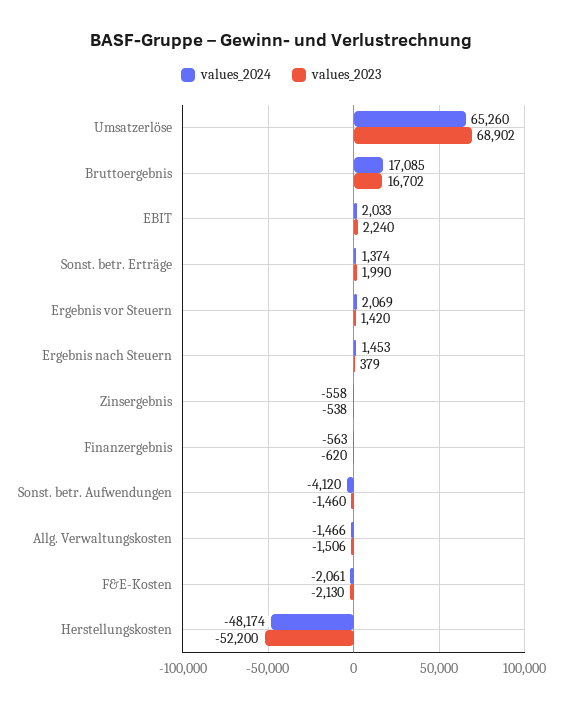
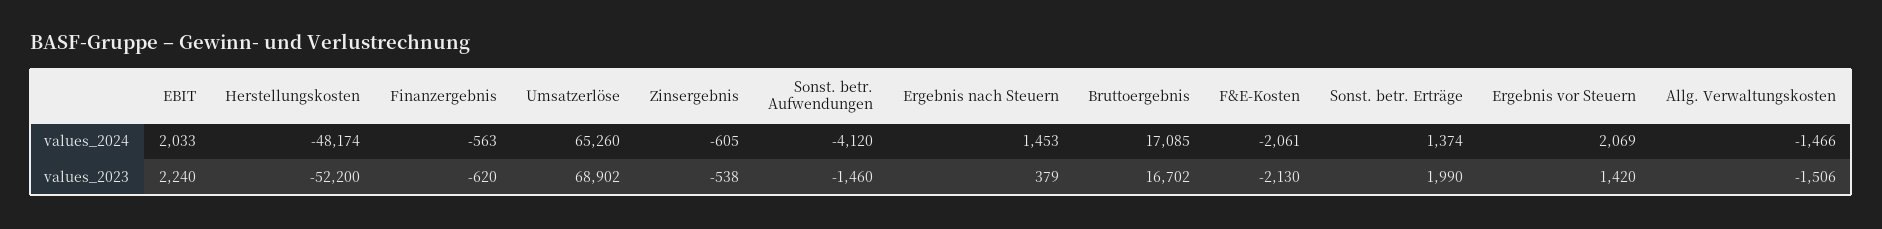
values_2024, Zinsergebnis: -558 -> -605

